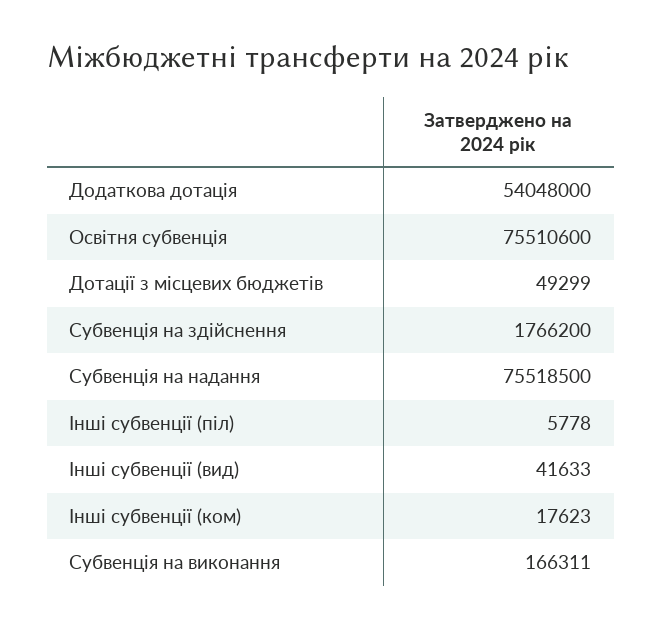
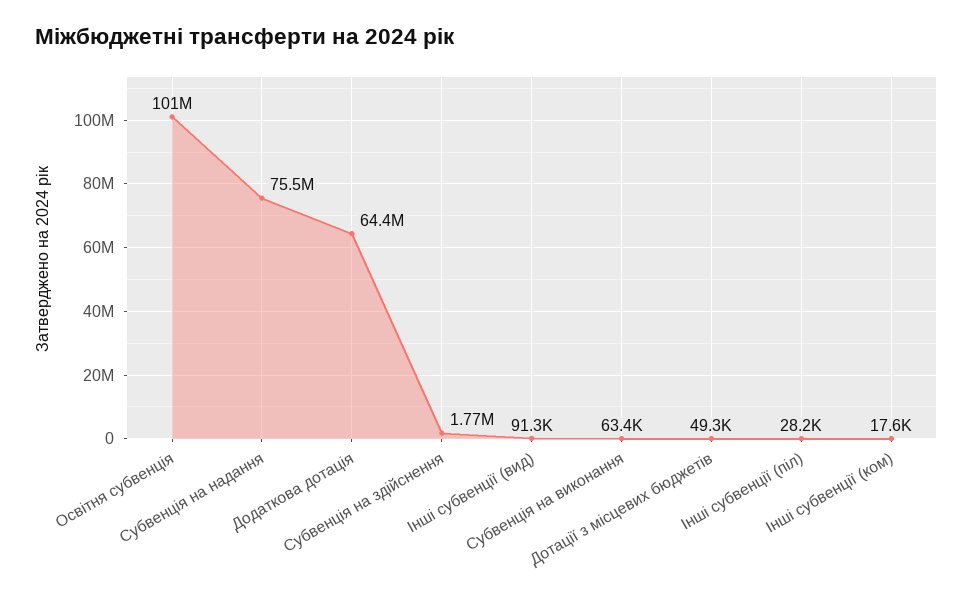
Додаткова дотація: 54048000 -> 64400000
Освітня субвенція: 75510600 -> 101000000
Інші субвенції (піл): 5778 -> 28200
Інші субвенції (вид): 41633 -> 91300
Субвенція на виконання: 166311 -> 63400

